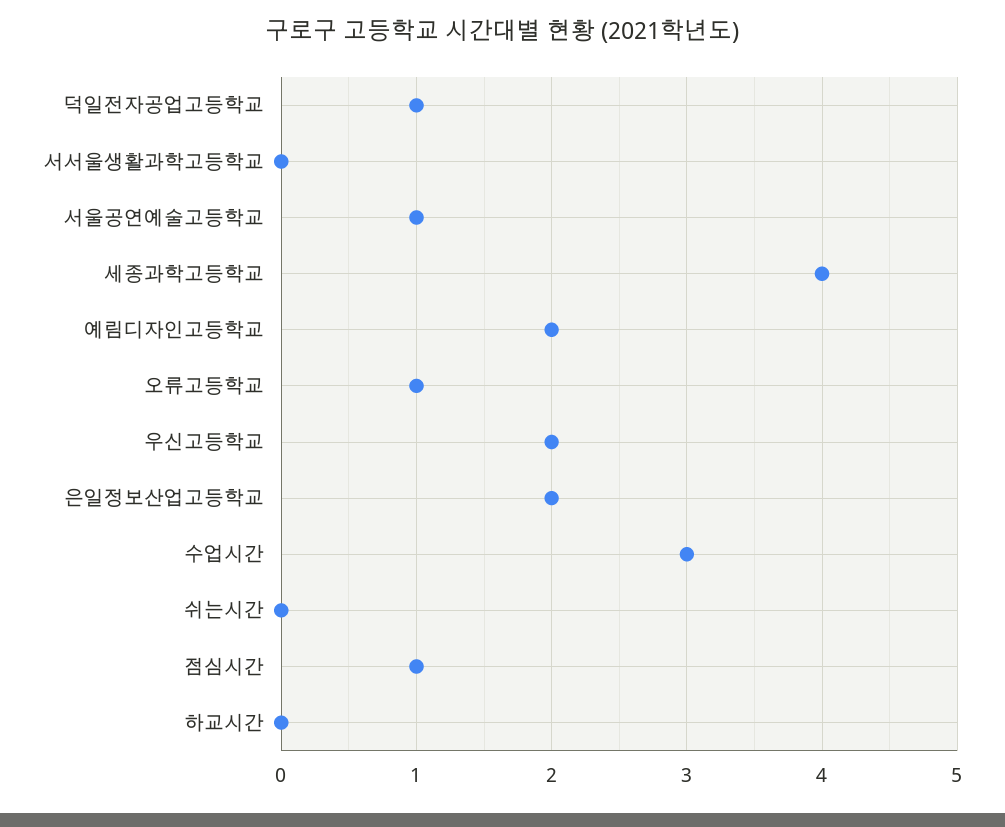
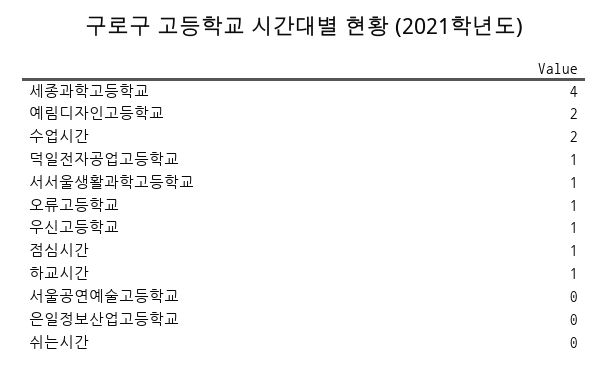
서서울생활과학고등학교: 0 -> 1
서울공연예술고등학교: 1 -> 0
우신고등학교: 2 -> 1
은일정보산업고등학교: 2 -> 0
수업시간: 3 -> 2
하교시간: 0 -> 1

